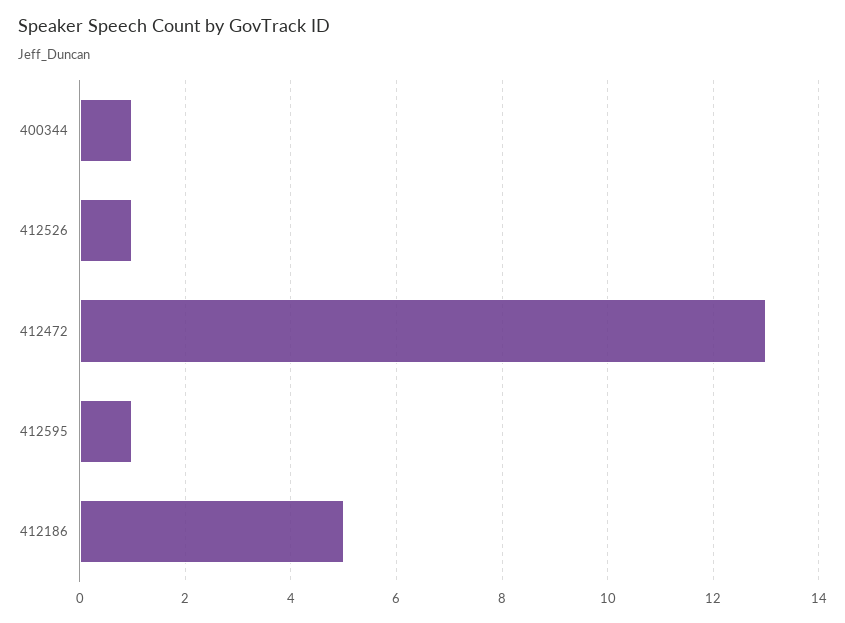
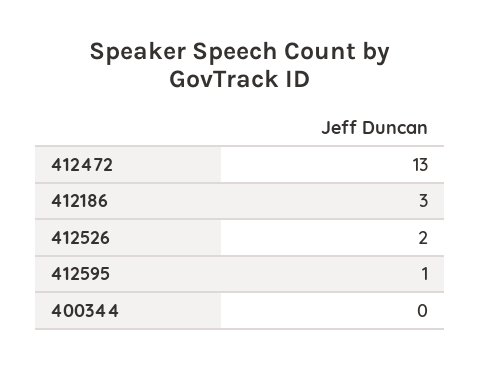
400344: 1 -> 0
412526: 1 -> 2
412186: 5 -> 3

